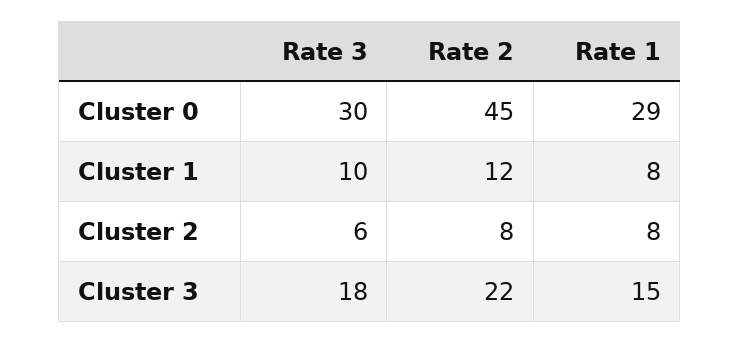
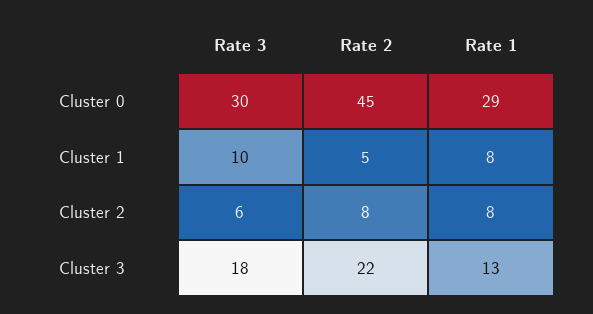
Rate 2, Cluster 1: 12 -> 5
Rate 1, Cluster 3: 15 -> 13

